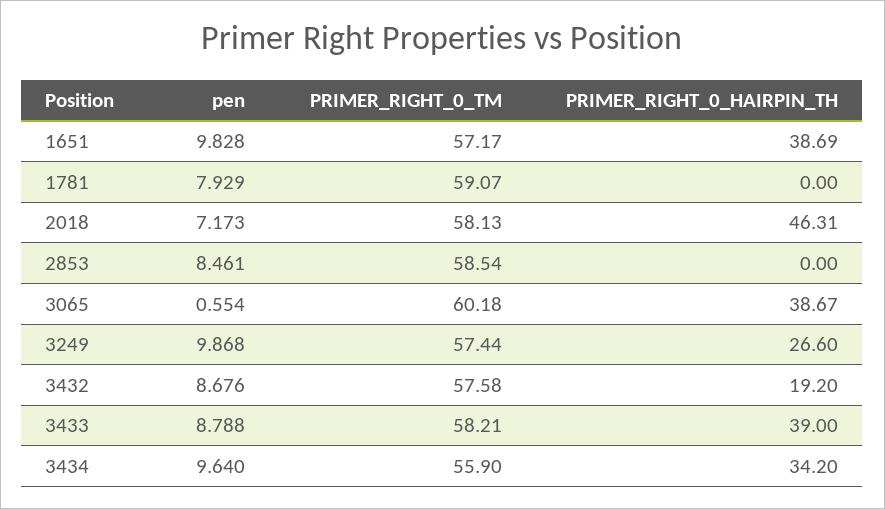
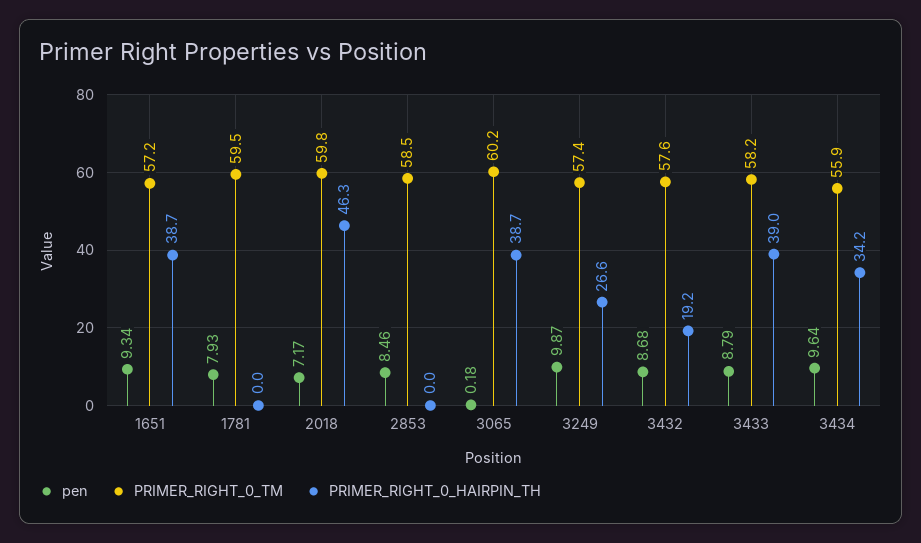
pen, 1651: 9.828 -> 9.34
PRIMER_RIGHT_0_TM, 1781: 59.07 -> 59.5
PRIMER_RIGHT_0_TM, 2018: 58.13 -> 59.8
pen, 3065: 0.554 -> 0.18

